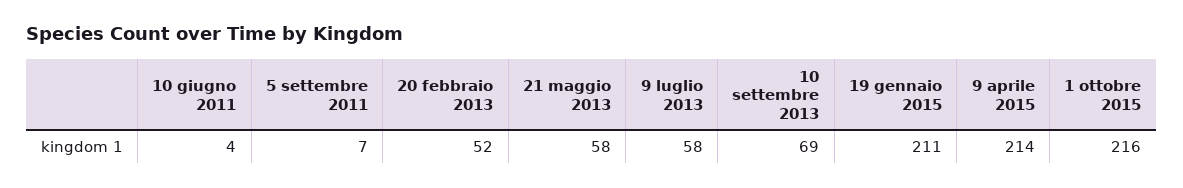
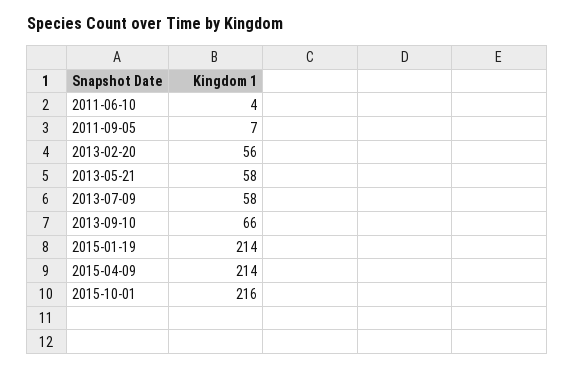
20 febbraio 2013: 52 -> 56
10 settembre 2013: 69 -> 66
19 gennaio 2015: 211 -> 214

